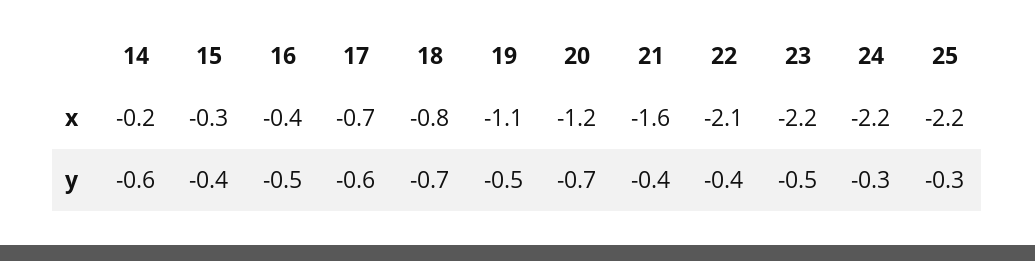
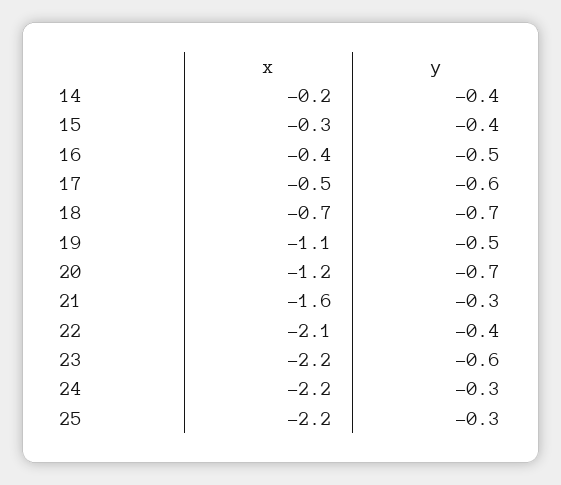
17, x: -0.7 -> -0.5
18, x: -0.8 -> -0.7
14, y: -0.6 -> -0.4
21, y: -0.4 -> -0.3
23, y: -0.5 -> -0.6

